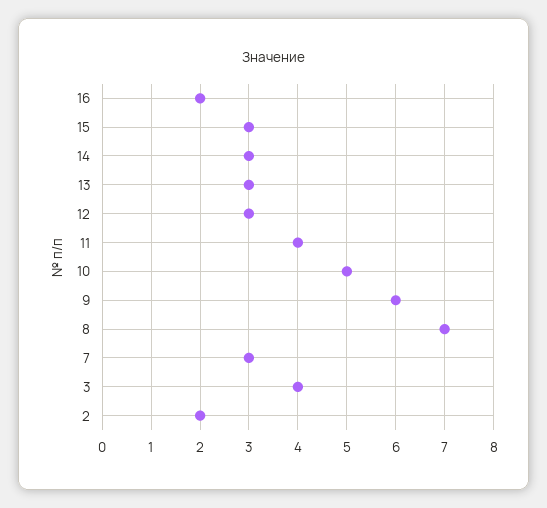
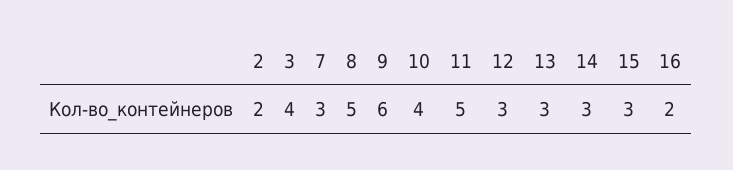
11: 4 -> 5
10: 5 -> 4
8: 7 -> 5

